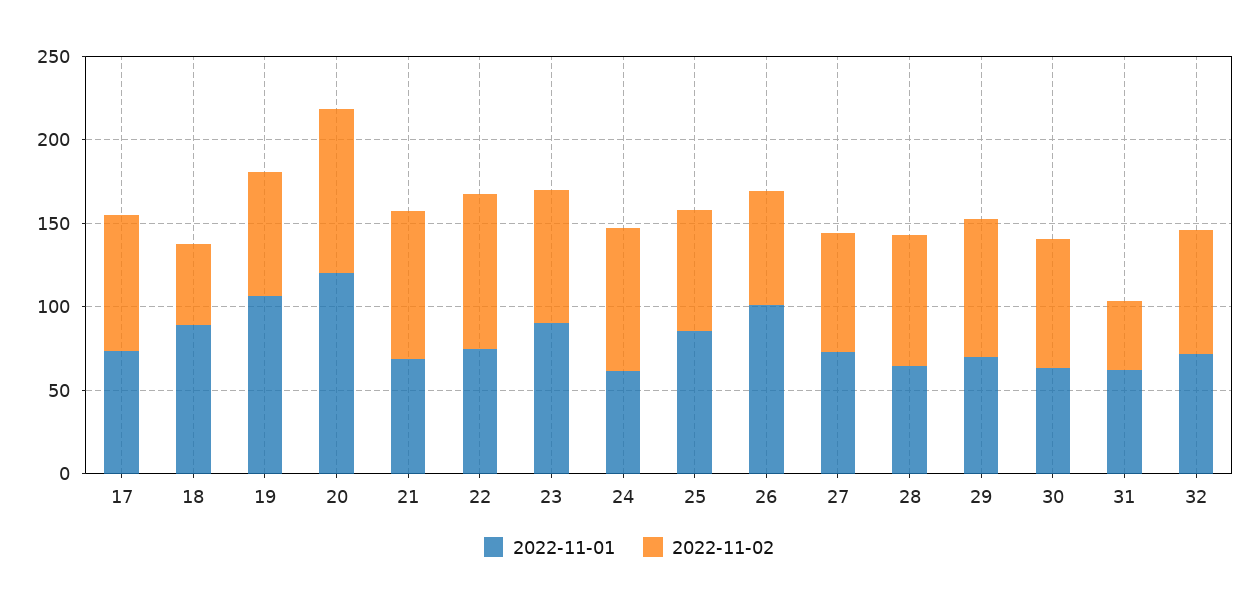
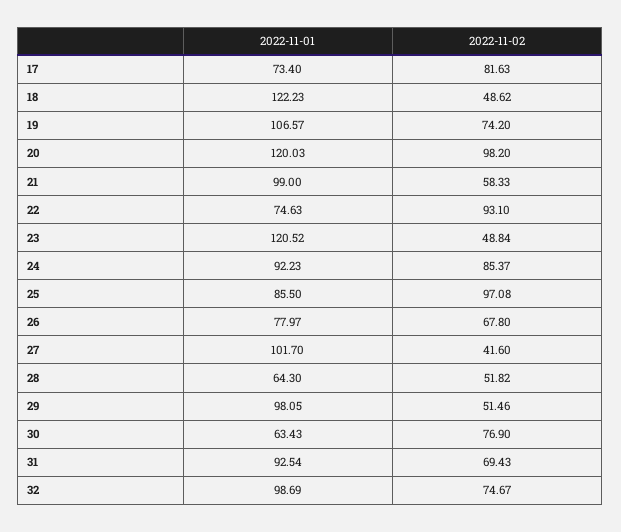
2022-11-01, 18: 90 -> 122.23
2022-11-01, 21: 70 -> 99
2022-11-02, 21: 90 -> 58.33
2022-11-01, 23: 90 -> 120.52
2022-11-02, 23: 80 -> 48.84
2022-11-01, 24: 60 -> 92.23
2022-11-02, 25: 70 -> 97.08
2022-11-01, 26: 100 -> 77.97
2022-11-01, 27: 70 -> 101.7
2022-11-02, 27: 70 -> 41.6
2022-11-02, 28: 80 -> 51.82
2022-11-01, 29: 70 -> 98.05
2022-11-02, 29: 80 -> 51.46
2022-11-01, 31: 60 -> 92.54
2022-11-02, 31: 40 -> 69.43
2022-11-01, 32: 70 -> 98.69

